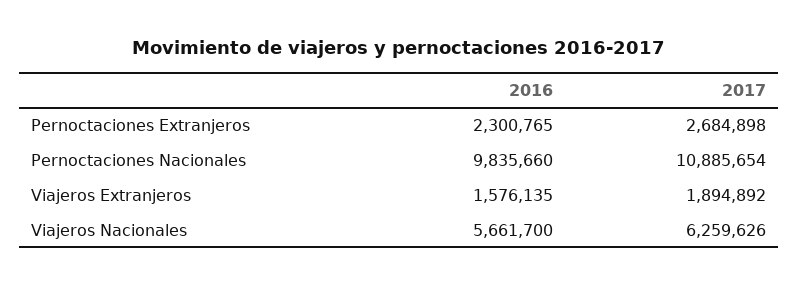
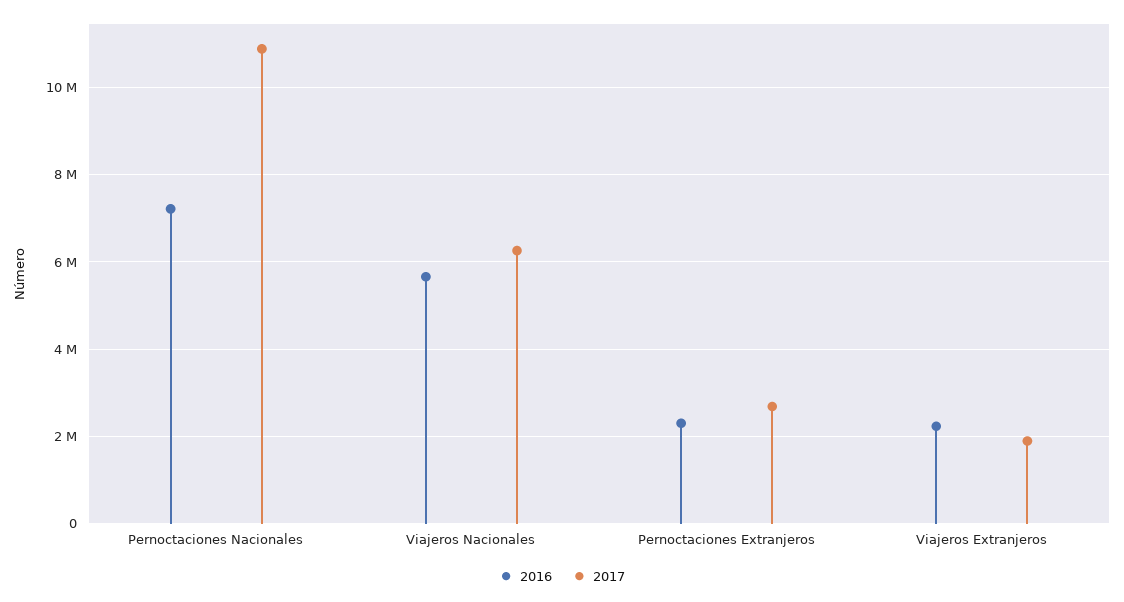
2016, Pernoctaciones Nacionales: 9835660 -> 7200000
2016, Viajeros Extranjeros: 1576135 -> 2200000

